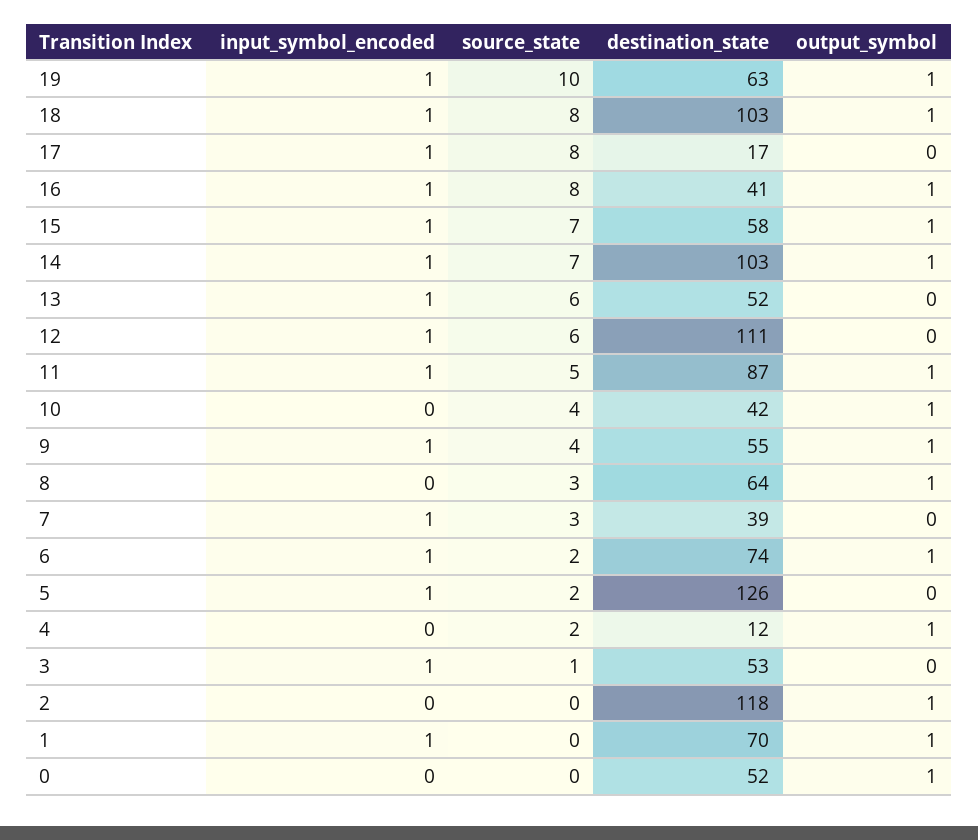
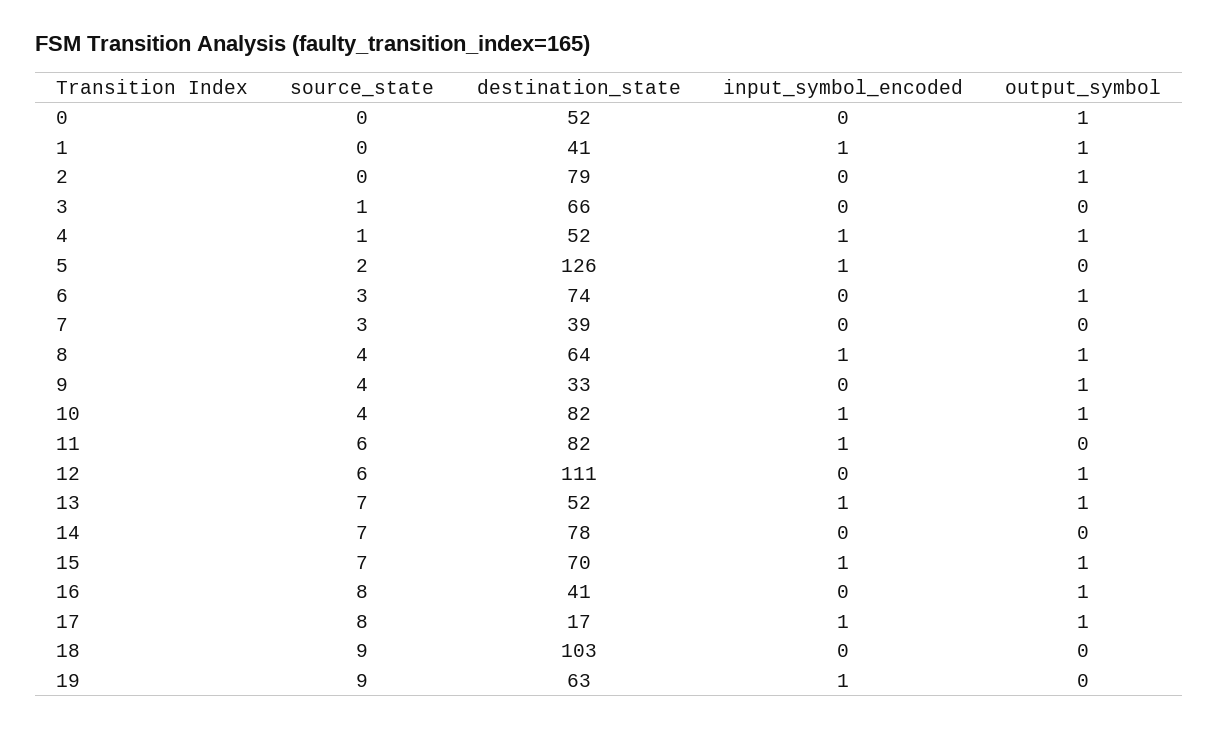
source_state, 19: 10 -> 9
output_symbol, 19: 1 -> 0
input_symbol_encoded, 18: 1 -> 0
source_state, 18: 8 -> 9
output_symbol, 18: 1 -> 0
output_symbol, 17: 0 -> 1
input_symbol_encoded, 16: 1 -> 0
destination_state, 15: 58 -> 70
input_symbol_encoded, 14: 1 -> 0
destination_state, 14: 103 -> 78
output_symbol, 14: 1 -> 0
source_state, 13: 6 -> 7
output_symbol, 13: 0 -> 1
input_symbol_encoded, 12: 1 -> 0
output_symbol, 12: 0 -> 1
source_state, 11: 5 -> 6
destination_state, 11: 87 -> 82
output_symbol, 11: 1 -> 0
input_symbol_encoded, 10: 0 -> 1
destination_state, 10: 42 -> 82
input_symbol_encoded, 9: 1 -> 0
destination_state, 9: 55 -> 33
input_symbol_encoded, 8: 0 -> 1
source_state, 8: 3 -> 4
input_symbol_encoded, 7: 1 -> 0
input_symbol_encoded, 6: 1 -> 0
source_state, 6: 2 -> 3
input_symbol_encoded, 4: 0 -> 1
source_state, 4: 2 -> 1
destination_state, 4: 12 -> 52
input_symbol_encoded, 3: 1 -> 0
destination_state, 3: 53 -> 66
destination_state, 2: 118 -> 79
destination_state, 1: 70 -> 41

